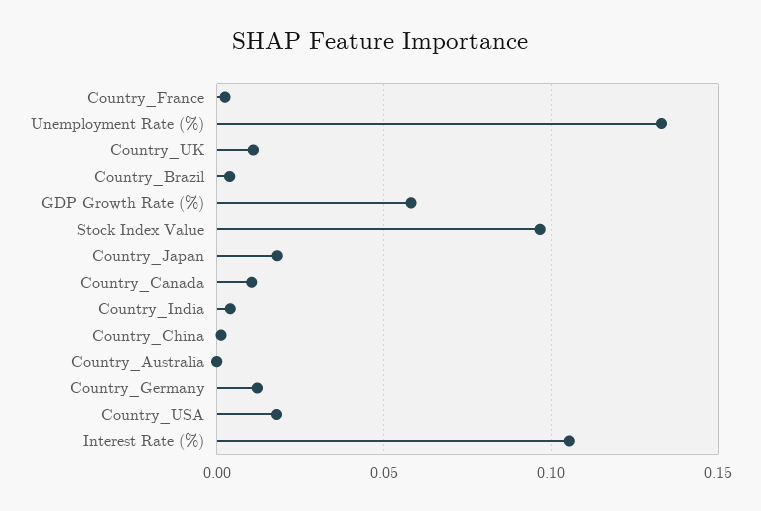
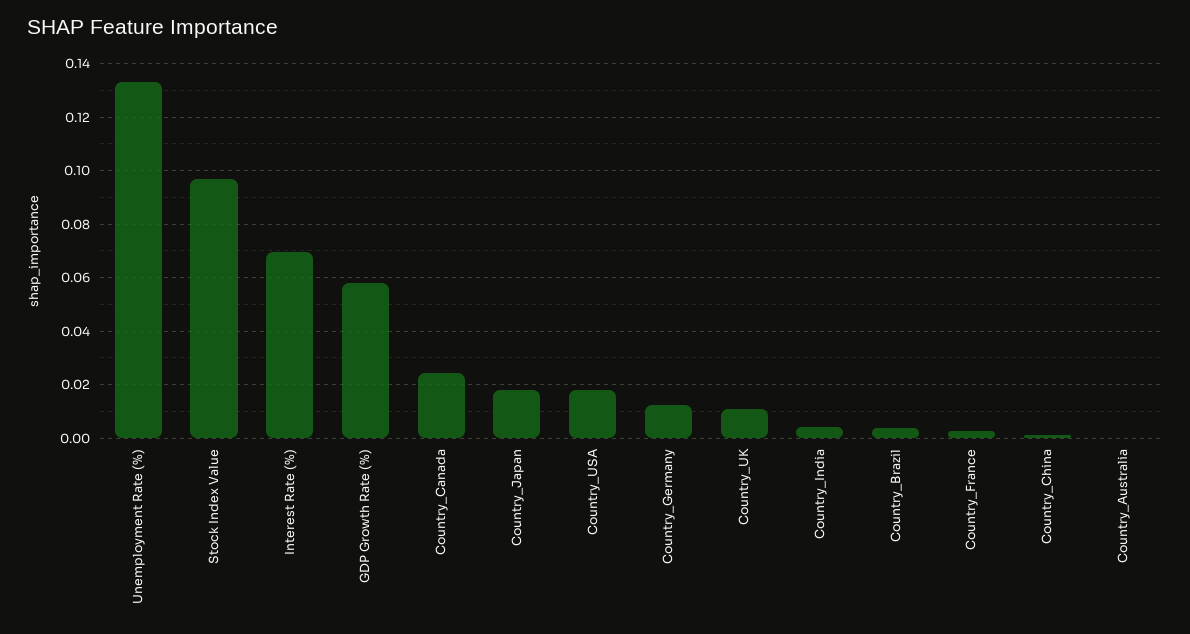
Country_Canada: 0.01 -> 0.025
Interest Rate (%): 0.105 -> 0.07

